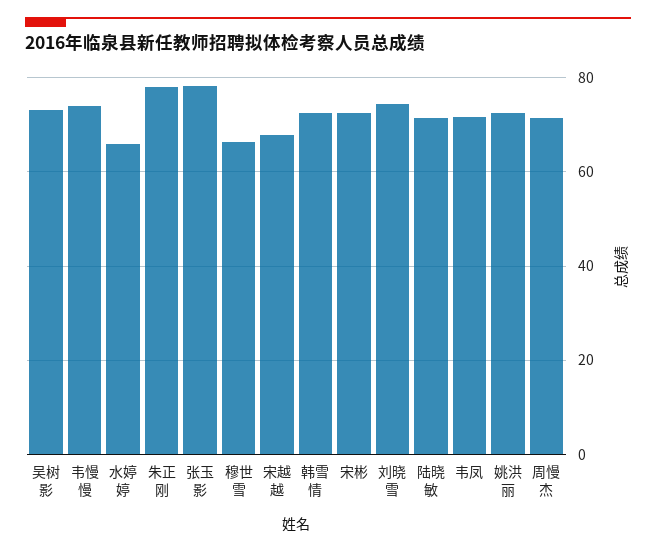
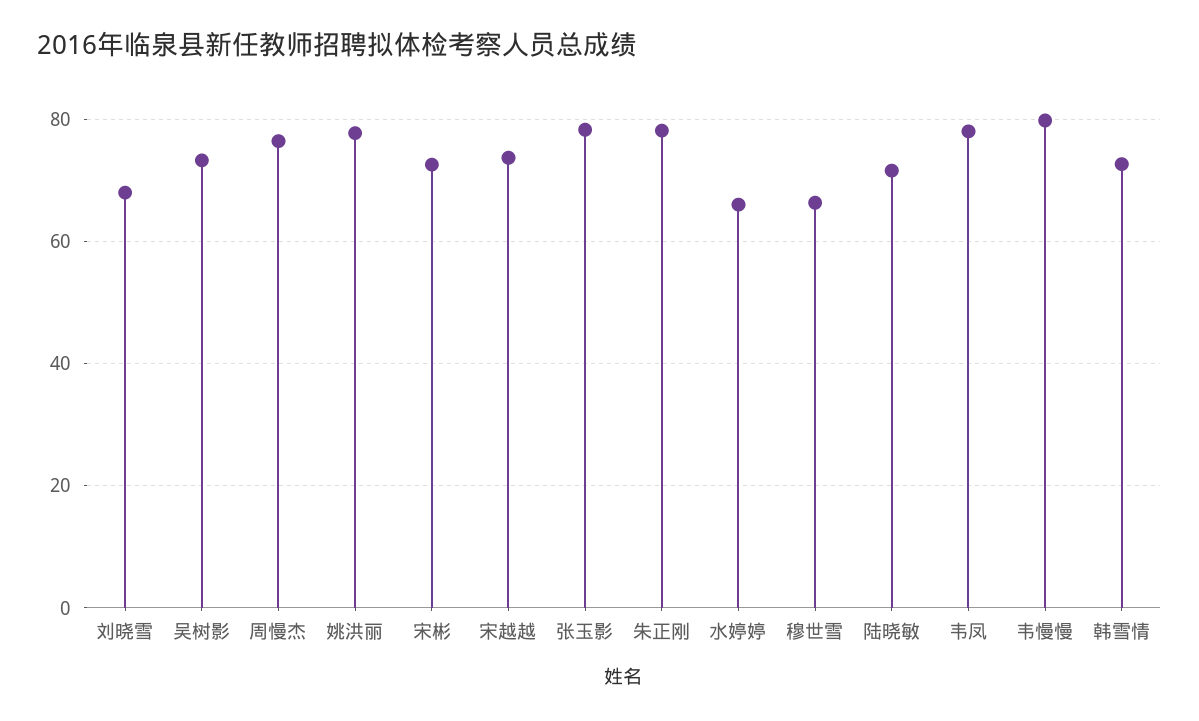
韦慢慢: 74 -> 80
宋越越: 68 -> 74
刘晓雪: 74 -> 68
韦凤: 72 -> 78
姚洪丽: 72 -> 78
周慢杰: 72 -> 76

